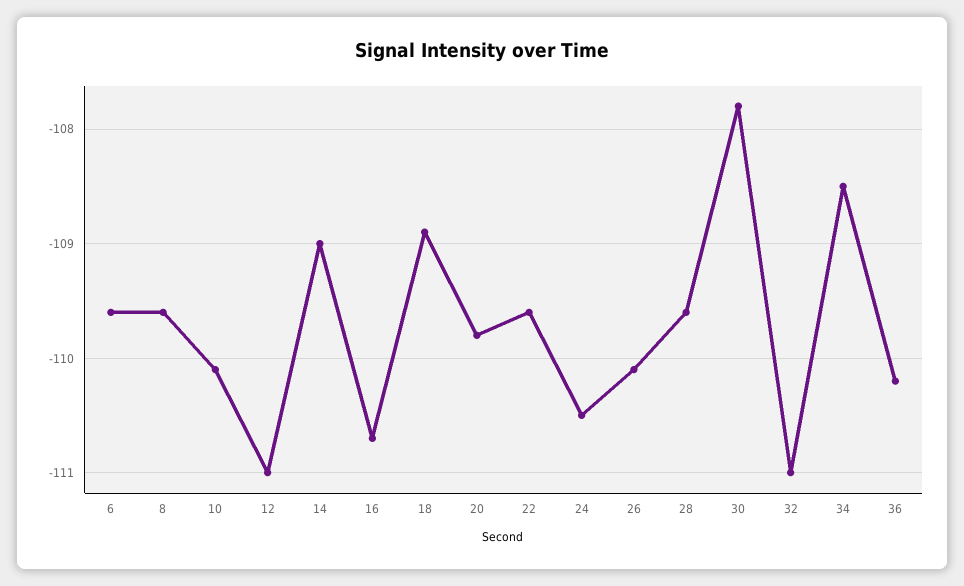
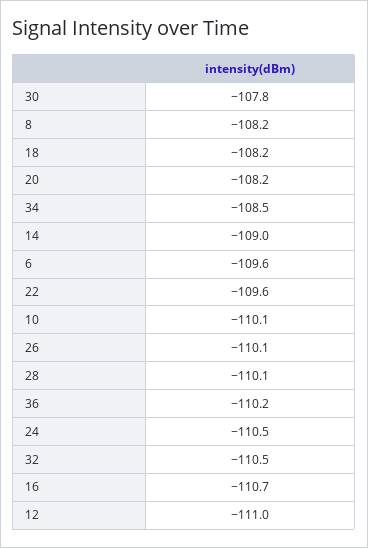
8: -109.6 -> -108.2
18: -108.9 -> -108.2
20: -109.8 -> -108.2
28: -109.6 -> -110.1
32: -111 -> -110.5

